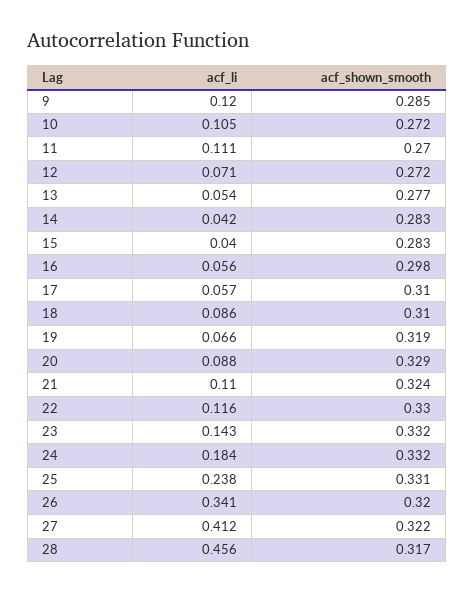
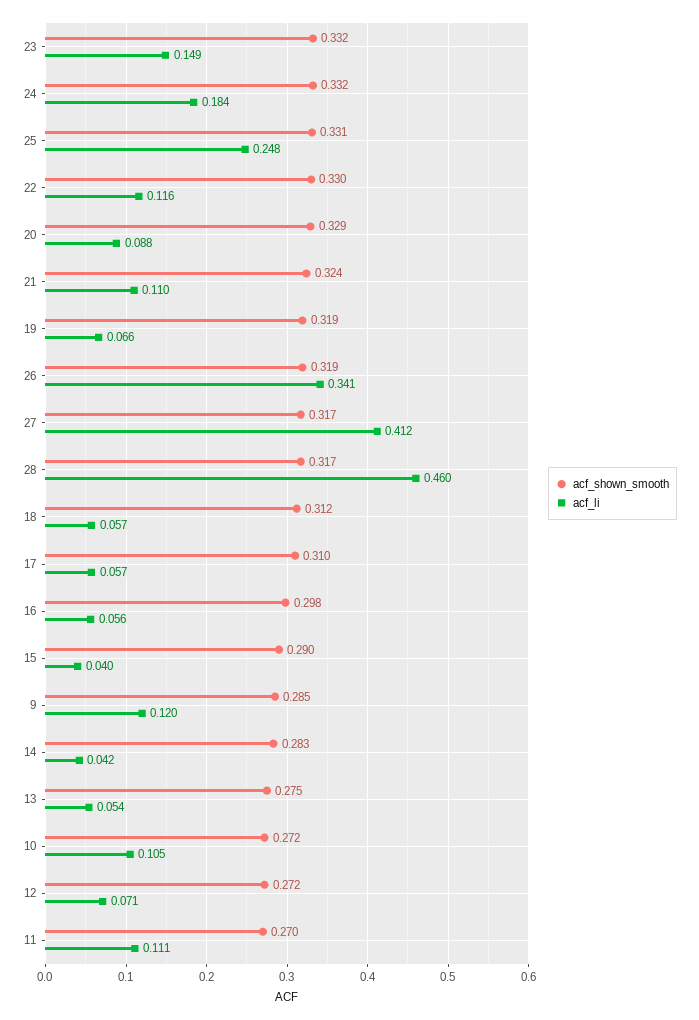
acf_shown_smooth, 13: 0.277 -> 0.275
acf_shown_smooth, 15: 0.283 -> 0.29
acf_li, 18: 0.086 -> 0.057
acf_shown_smooth, 18: 0.31 -> 0.312
acf_li, 23: 0.143 -> 0.149
acf_li, 25: 0.238 -> 0.248
acf_shown_smooth, 26: 0.32 -> 0.319
acf_shown_smooth, 27: 0.322 -> 0.317
acf_li, 28: 0.456 -> 0.46

